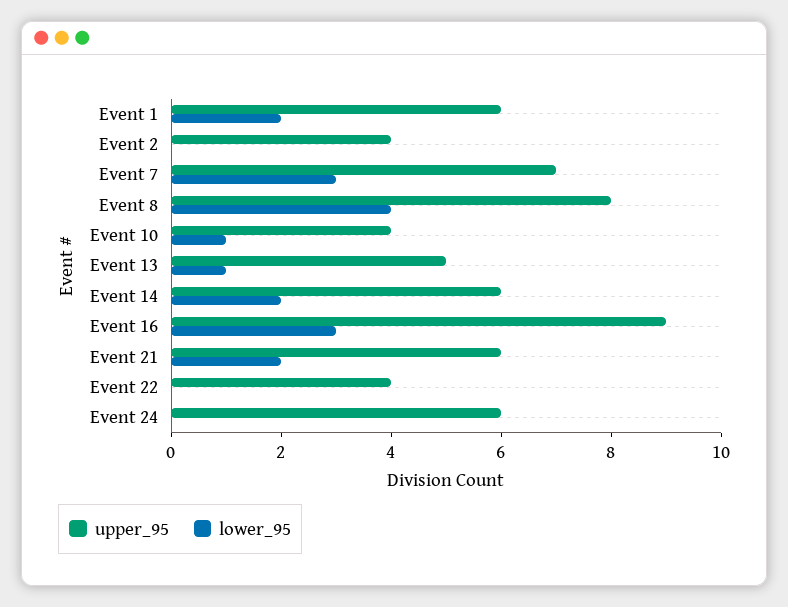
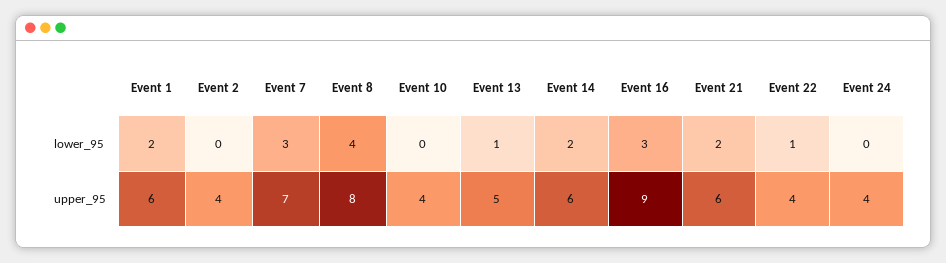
lower_95, Event 10: 1 -> 0
lower_95, Event 22: 0 -> 1
upper_95, Event 24: 6 -> 4

